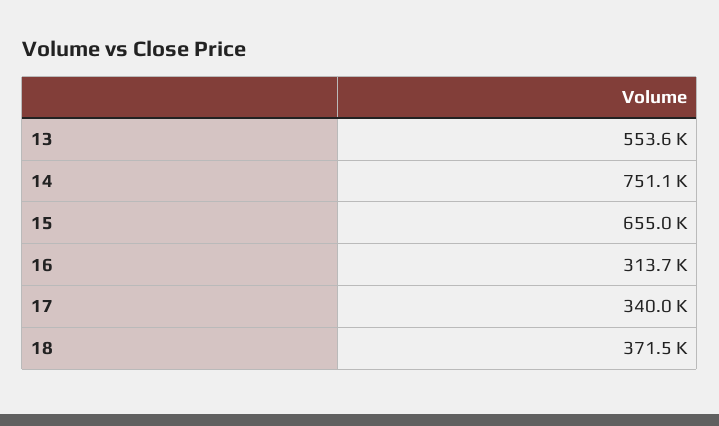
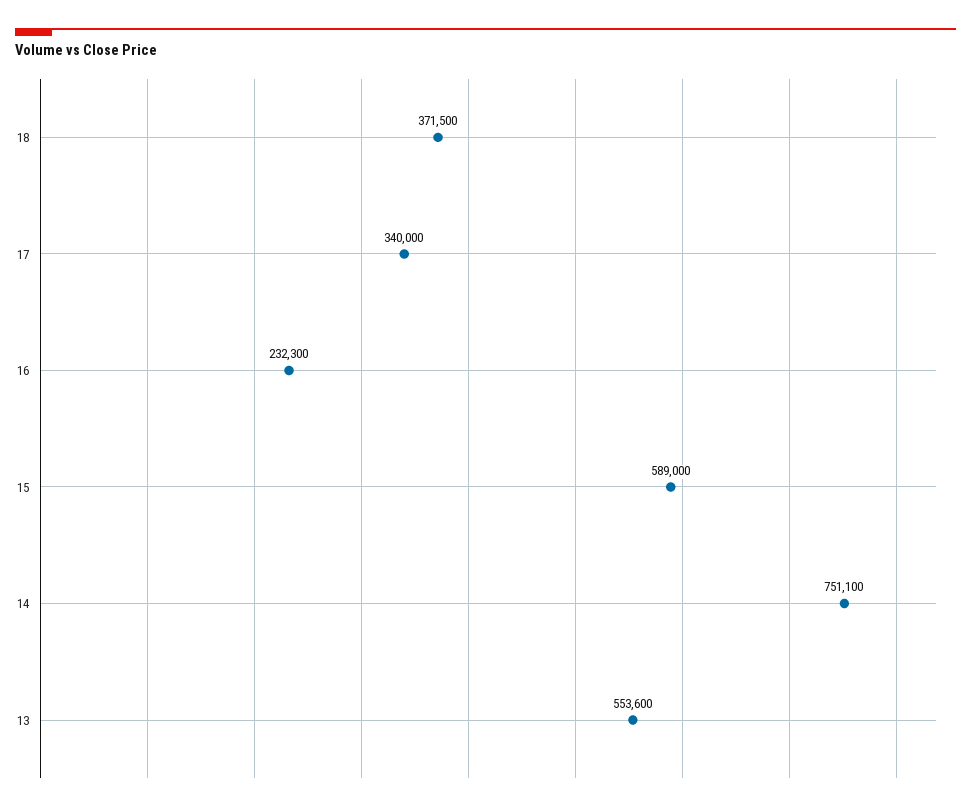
15: 655000 -> 589000
16: 313700 -> 232300

